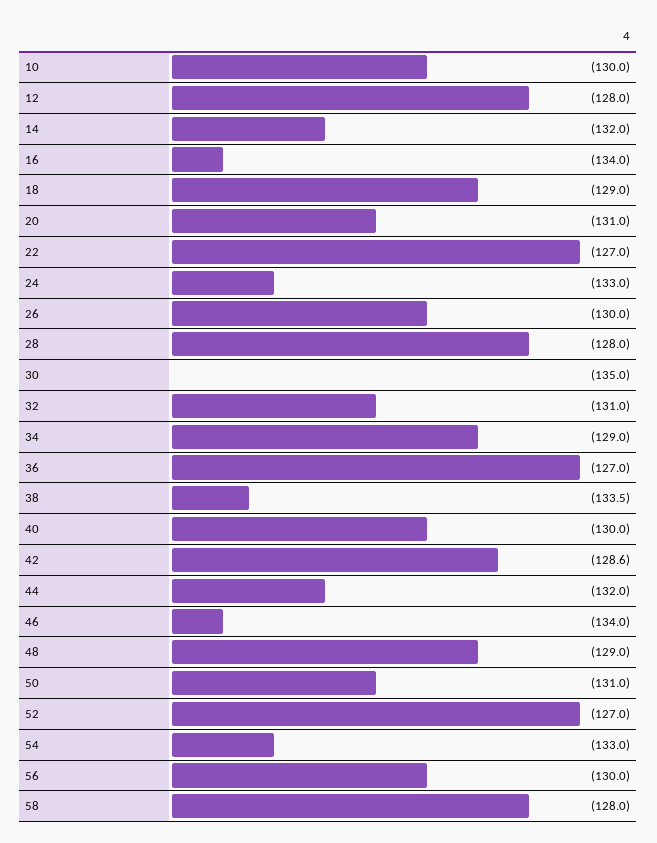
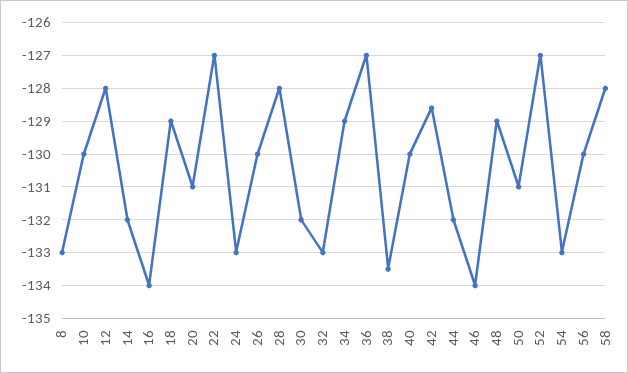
30: -135 -> -132
32: -131 -> -133
8: none -> -133

